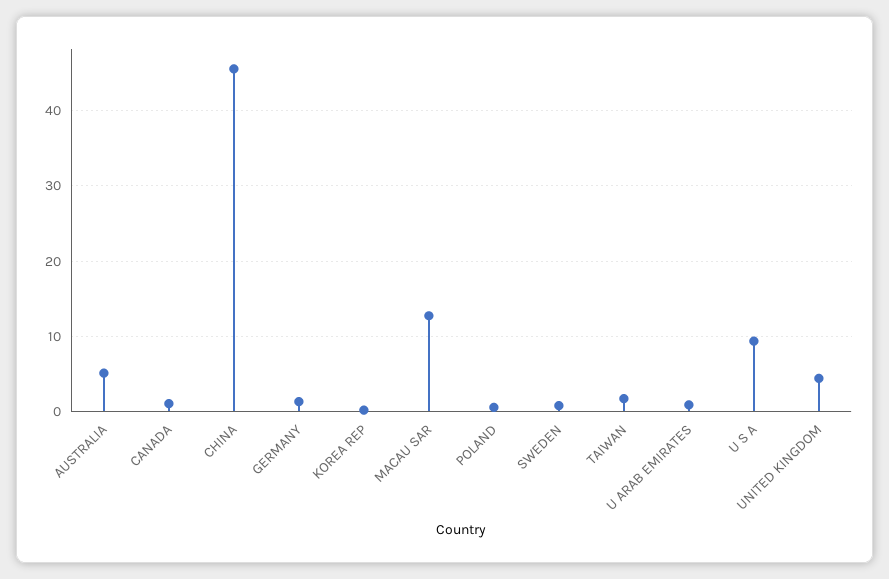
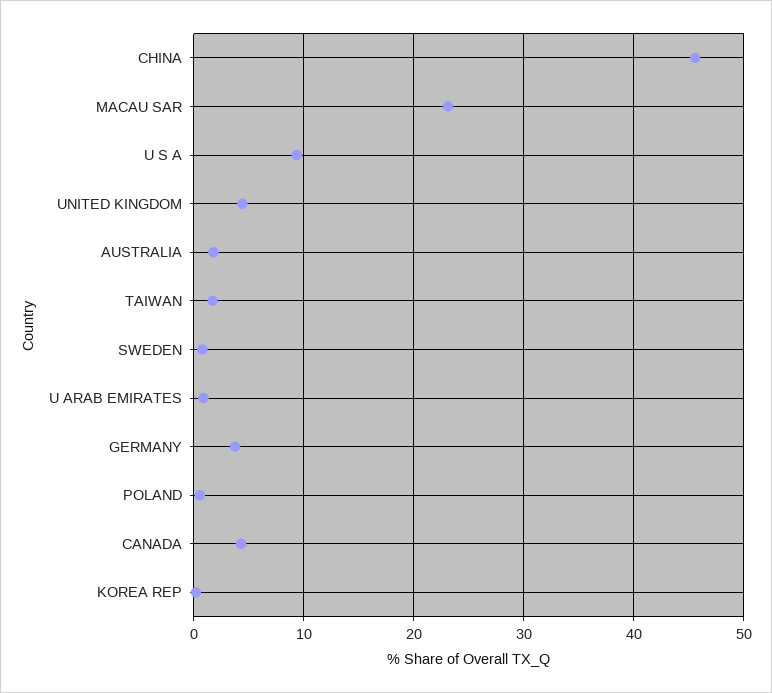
AUSTRALIA: 5 -> 2
CANADA: 1 -> 4
GERMANY: 1 -> 4
MACAU SAR: 13 -> 23

